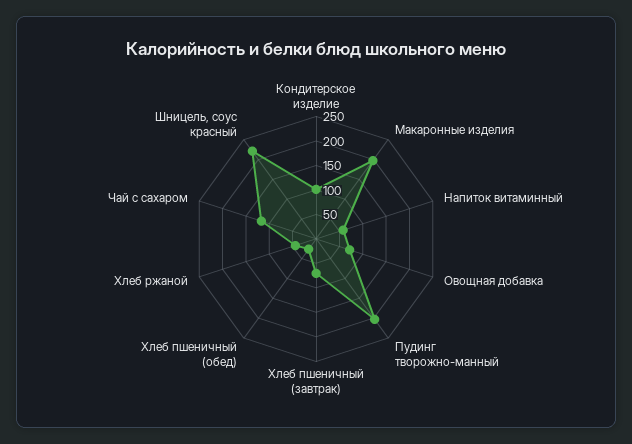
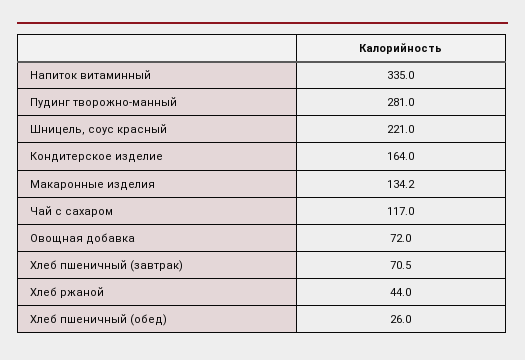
Кондитерское изделие: 100 -> 164
Макаронные изделия: 200 -> 134.2
Напиток витаминный: 50 -> 335
Пудинг творожно-манный: 200 -> 281

